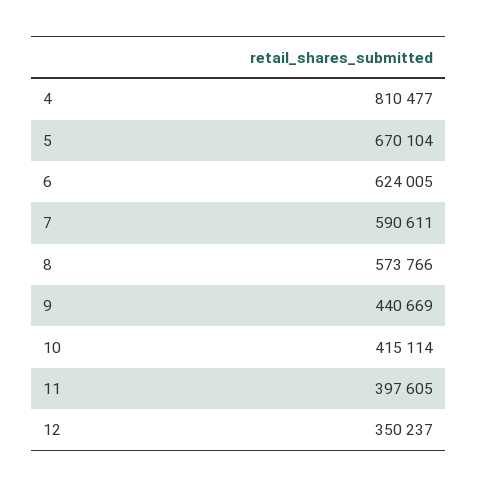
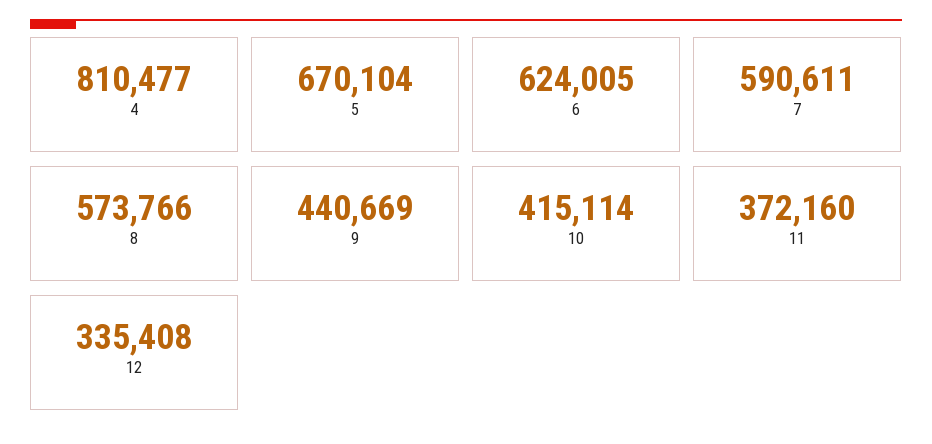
11: 397605 -> 372160
12: 350237 -> 335408

